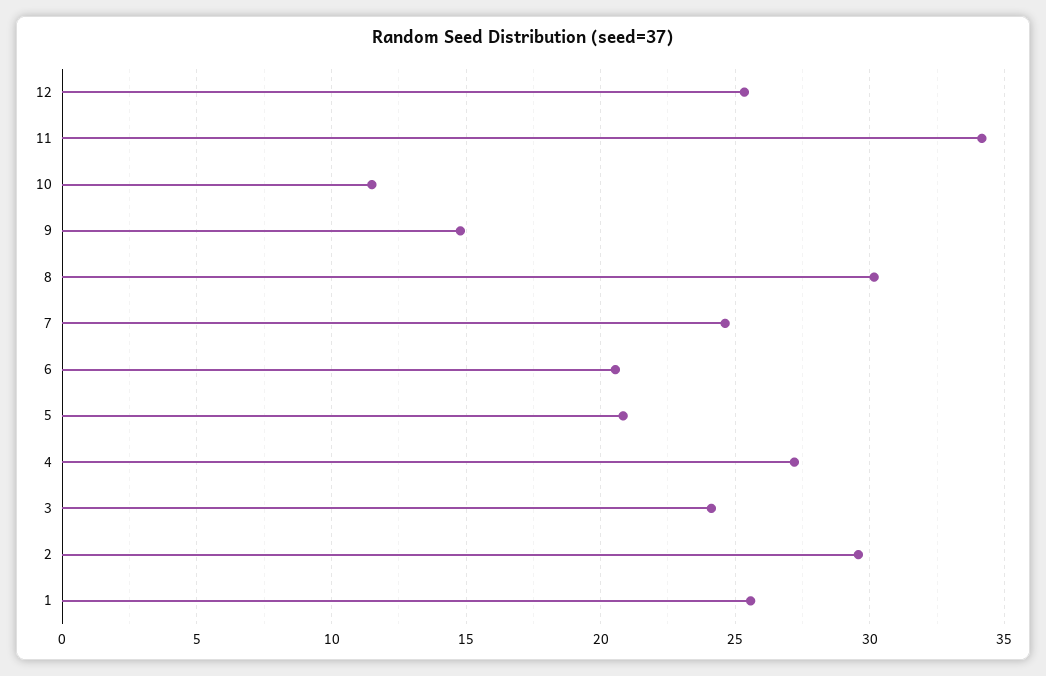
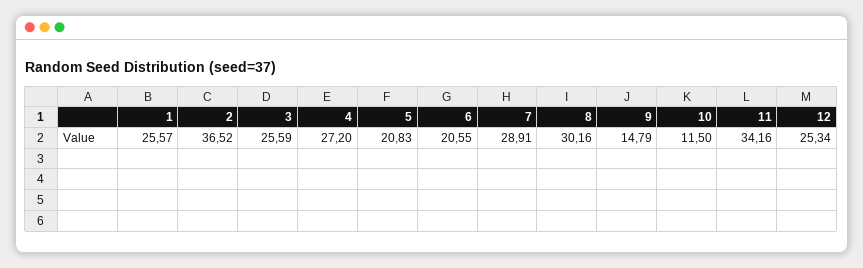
7: 24.5 -> 28.91
3: 24 -> 25.59
2: 29.5 -> 36.52

